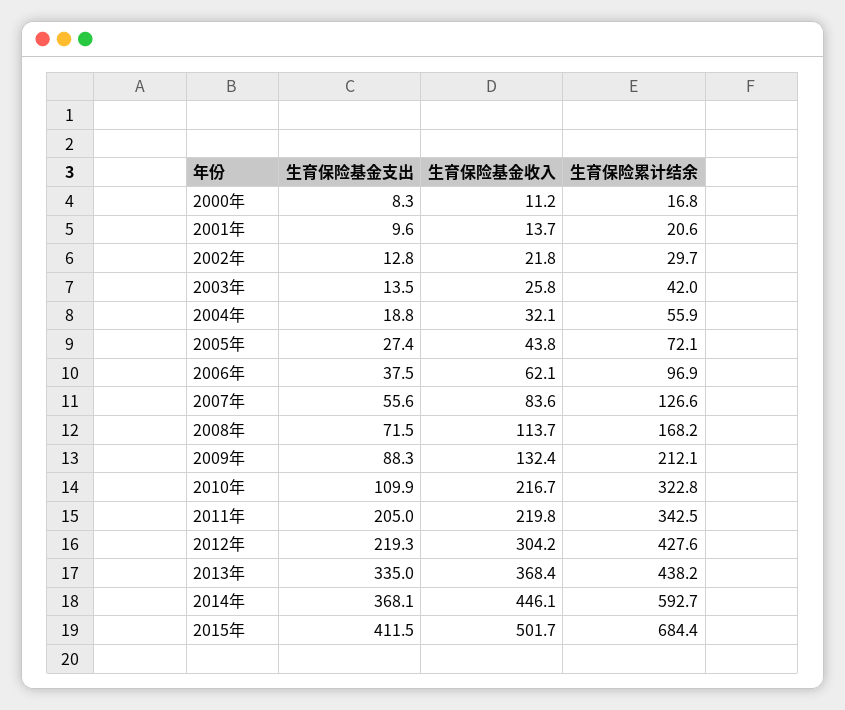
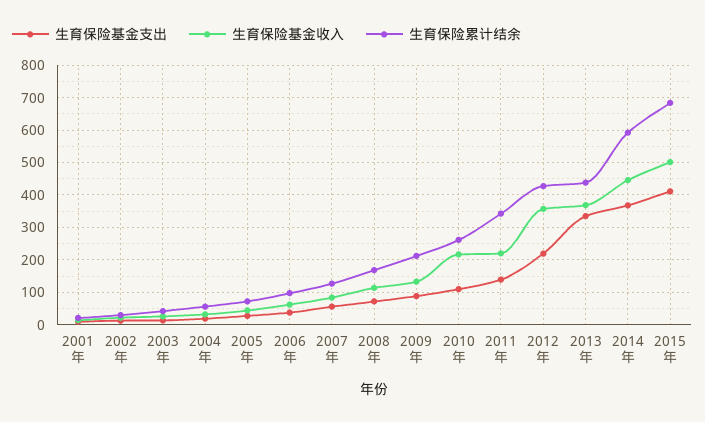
生育保险基金支出, 2000年: 8.3 -> none
生育保险基金收入, 2000年: 11.2 -> none
生育保险累计结余, 2000年: 16.8 -> none
生育保险累计结余, 2010年: 322.8 -> 260
生育保险基金支出, 2011年: 205 -> 140
生育保险基金收入, 2012年: 304.2 -> 360

